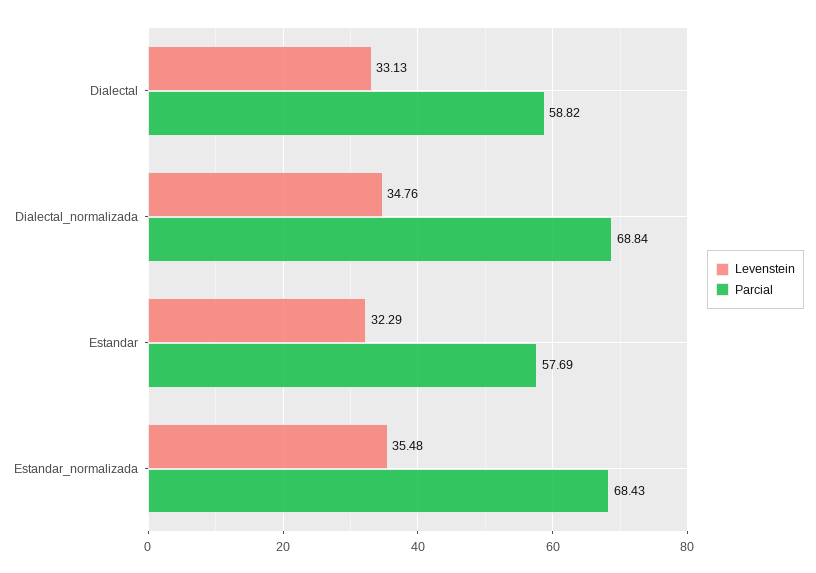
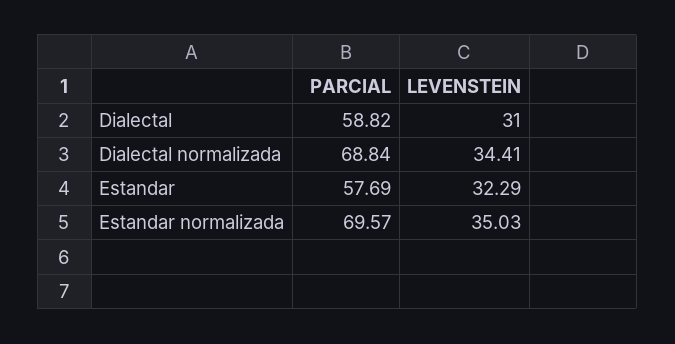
Levenstein, Dialectal: 33.13 -> 31
Levenstein, Dialectal_normalizada: 34.76 -> 34.41
Levenstein, Estandar_normalizada: 35.48 -> 35.03
Parcial, Estandar_normalizada: 68.43 -> 69.57

